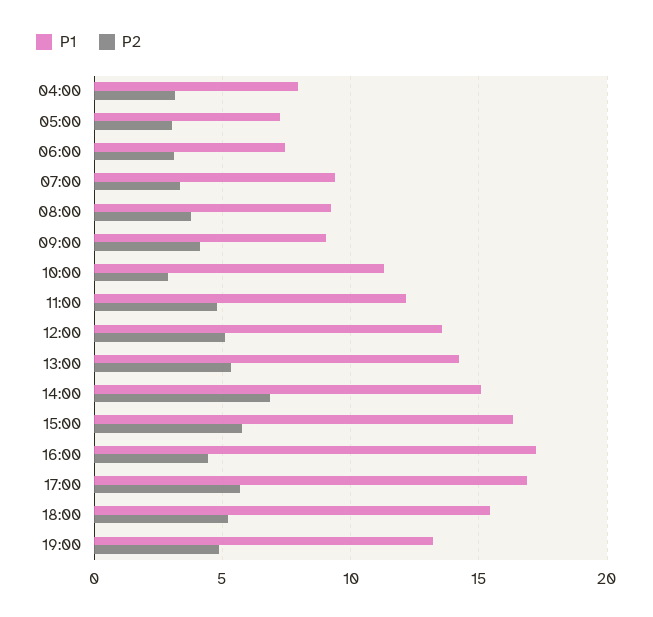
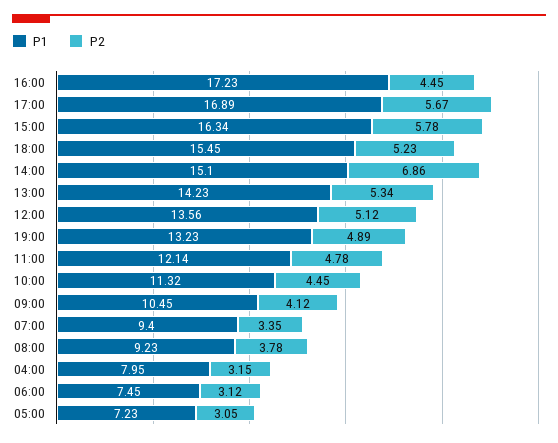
P1, 09:00: 9 -> 10.45
P2, 10:00: 3 -> 4.45

